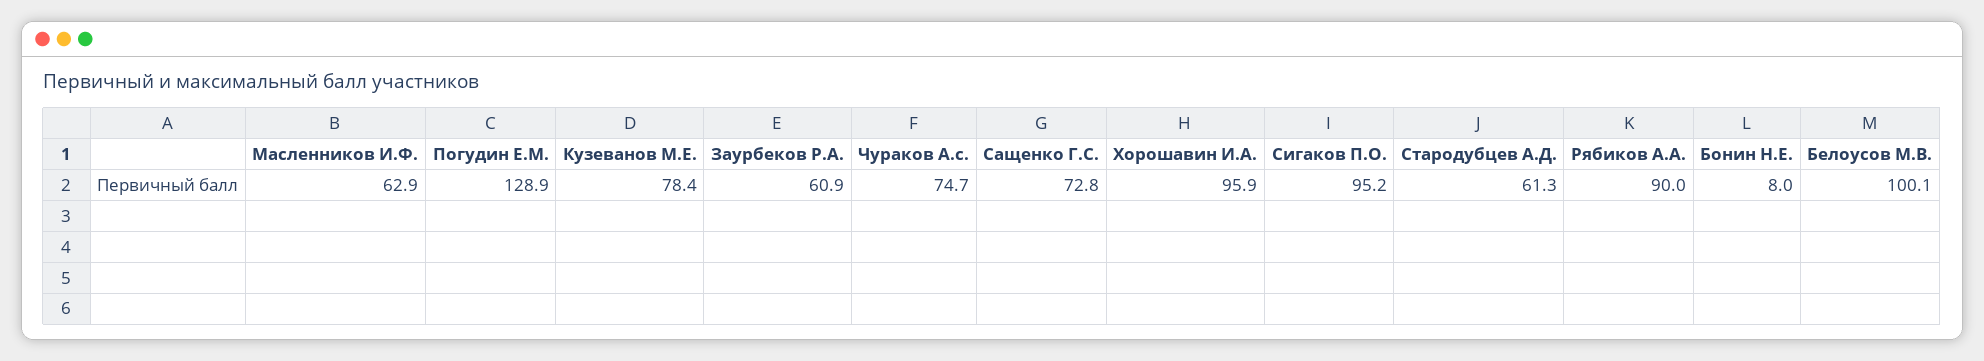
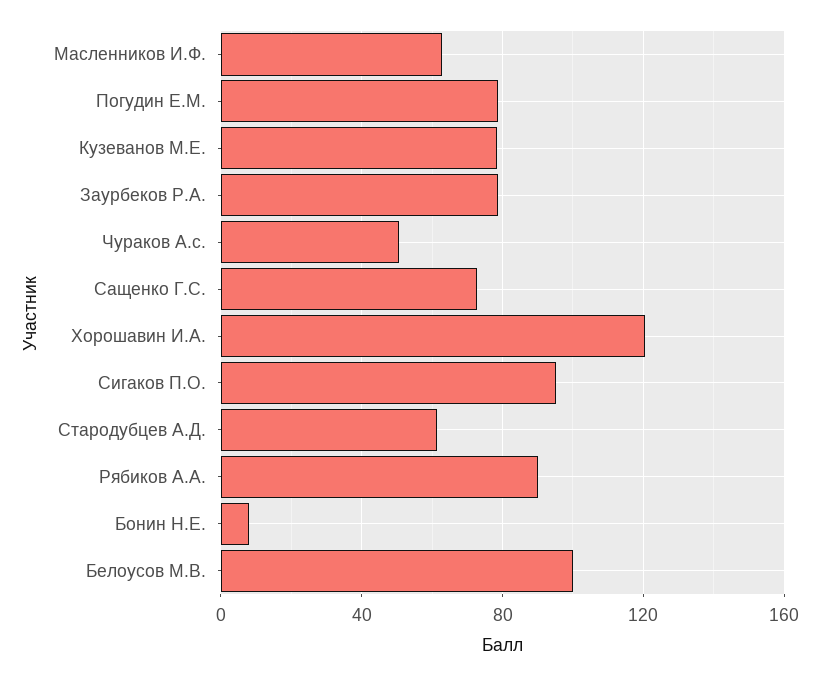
Погудин Е.М.: 128.9 -> 80
Заурбеков Р.А.: 60.9 -> 80
Чураков А.с.: 74.7 -> 50
Хорошавин И.А.: 95.9 -> 120

